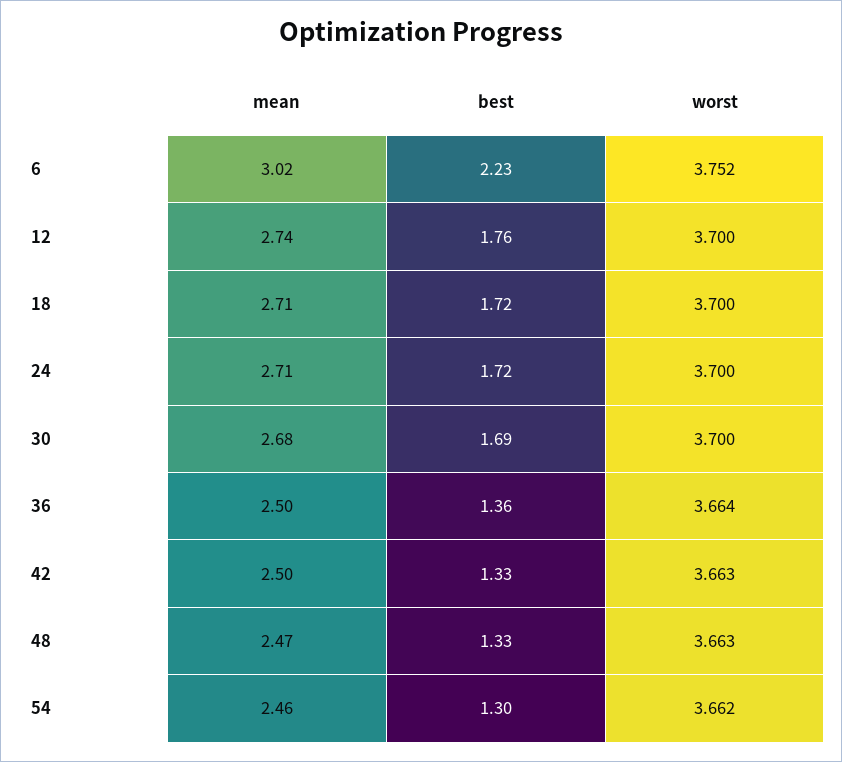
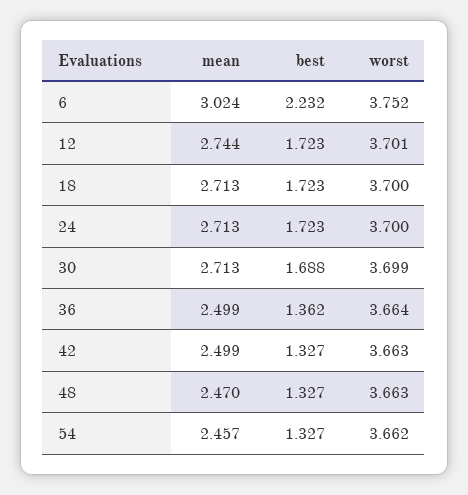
best, 12: 1.76 -> 1.723
worst, 12: 3.7 -> 3.701
mean, 30: 2.68 -> 2.713
worst, 30: 3.7 -> 3.699
best, 54: 1.3 -> 1.327

